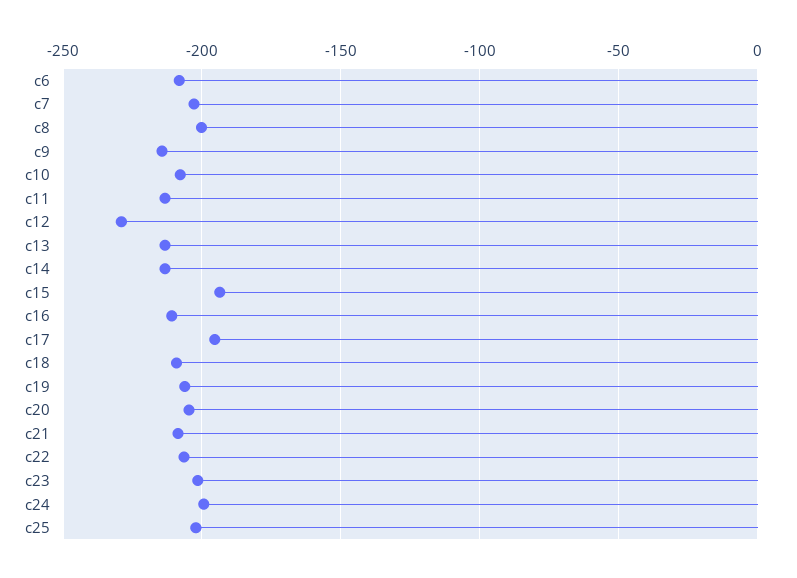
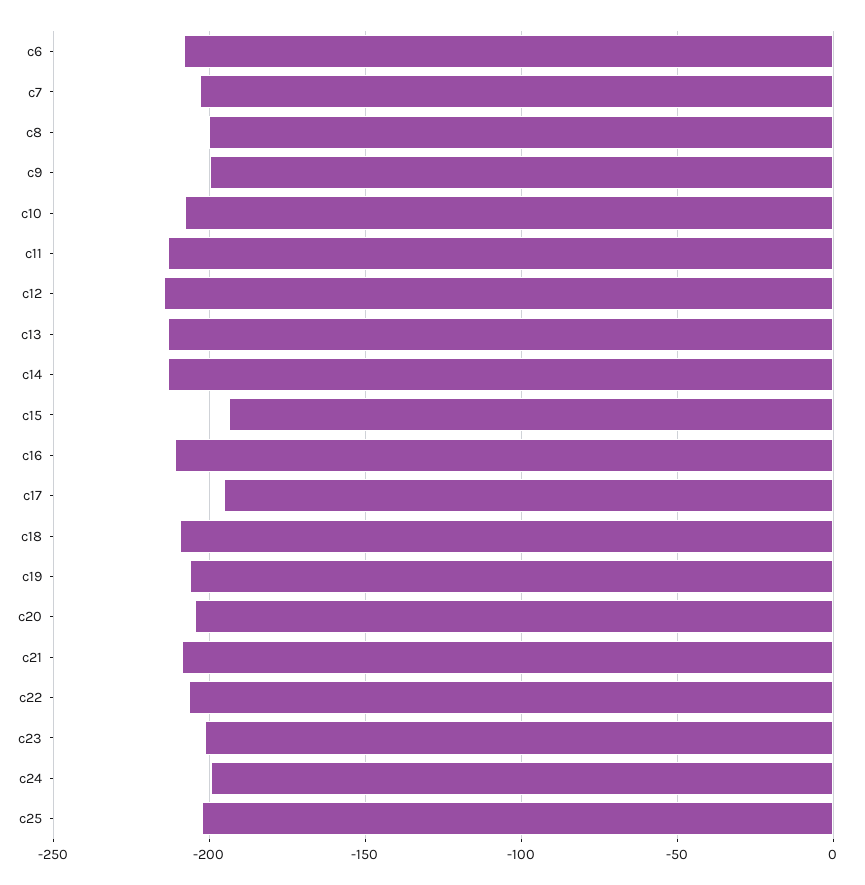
c9: -215 -> -200
c12: -230 -> -215

